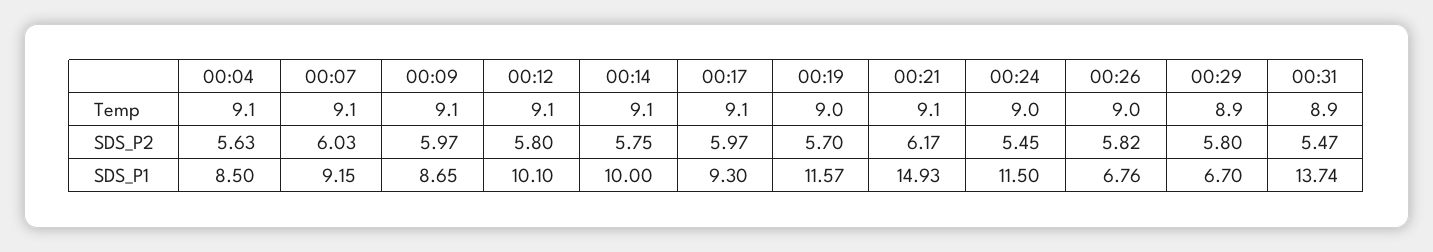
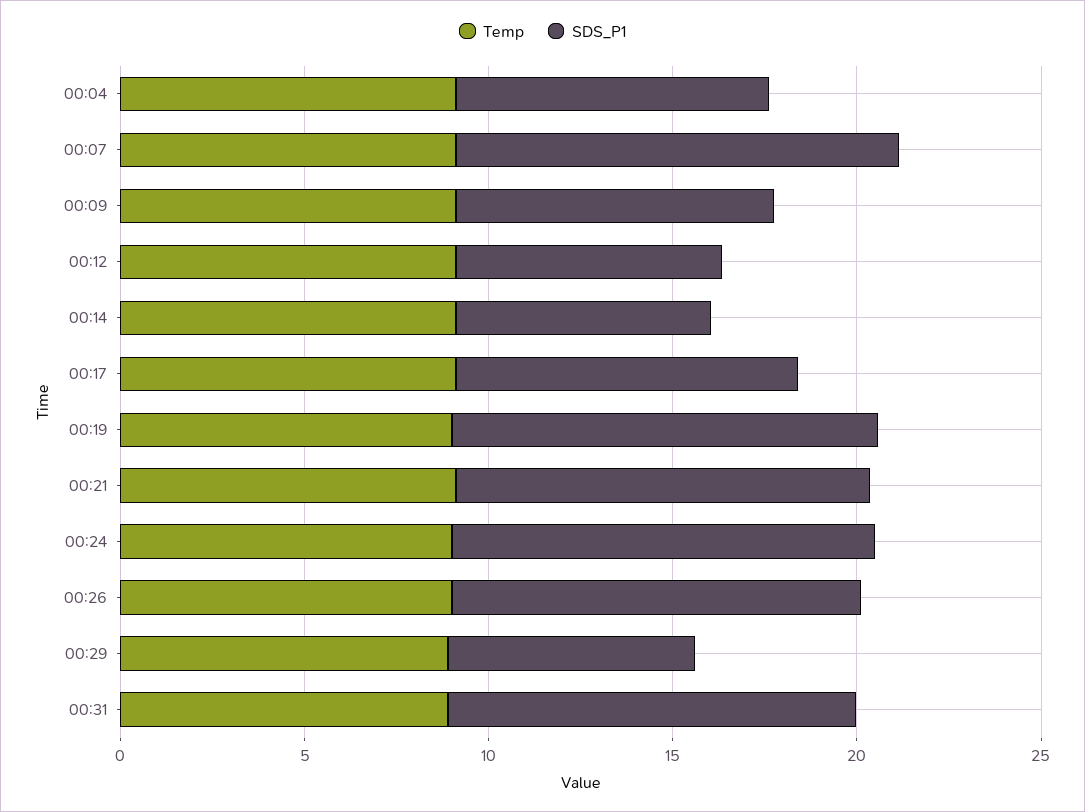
SDS_P2, 00:04: 5.63 -> none
SDS_P2, 00:07: 6.03 -> none
SDS_P2, 00:09: 5.97 -> none
SDS_P2, 00:12: 5.8 -> none
SDS_P2, 00:14: 5.75 -> none
SDS_P2, 00:17: 5.97 -> none
SDS_P2, 00:19: 5.7 -> none
SDS_P2, 00:21: 6.17 -> none
SDS_P2, 00:24: 5.45 -> none
SDS_P2, 00:26: 5.82 -> none
SDS_P2, 00:29: 5.8 -> none
SDS_P2, 00:31: 5.47 -> none
SDS_P1, 00:07: 9.15 -> 12
SDS_P1, 00:12: 10.1 -> 7
SDS_P1, 00:14: 10 -> 7
SDS_P1, 00:21: 14.93 -> 11
SDS_P1, 00:26: 6.76 -> 11
SDS_P1, 00:31: 13.74 -> 11

